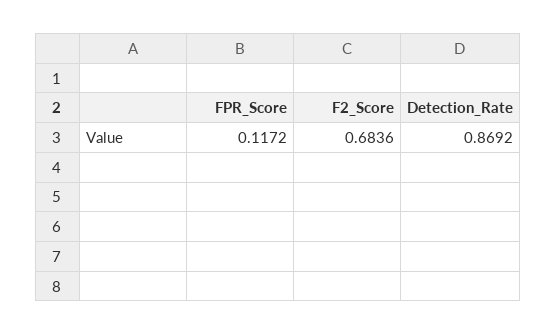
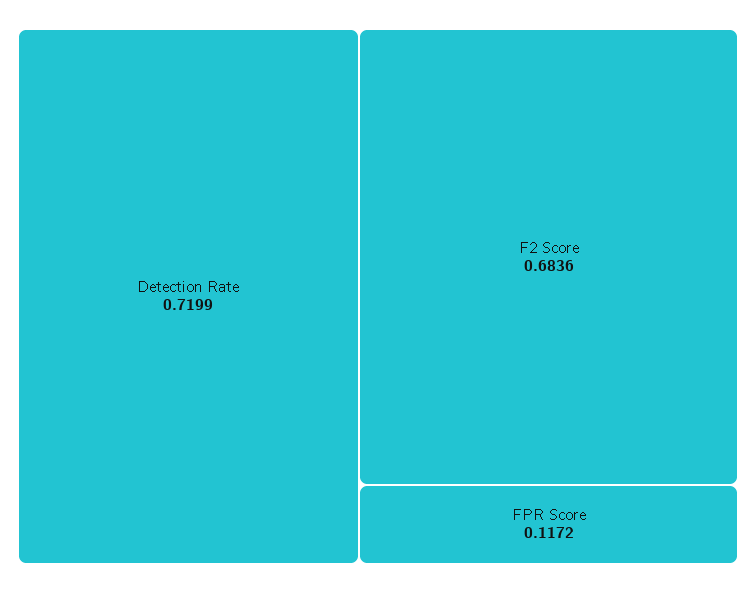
Detection_Rate: 0.8692 -> 0.7199

